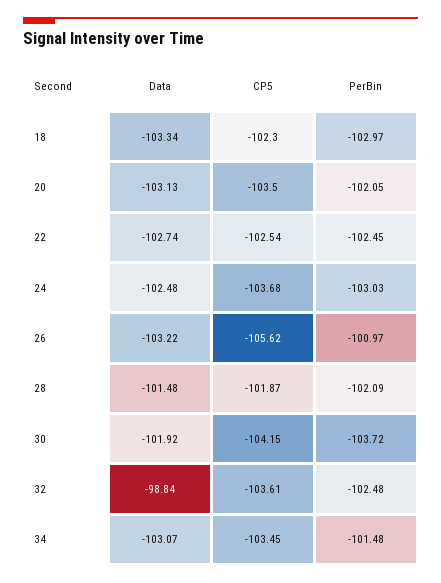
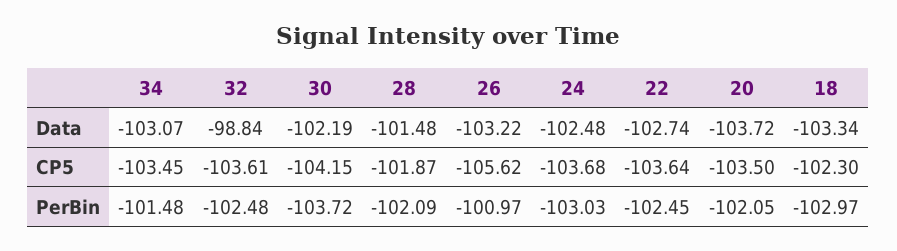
Data, 20: -103.13 -> -103.72
CP5, 22: -102.54 -> -103.64
Data, 30: -101.92 -> -102.19

